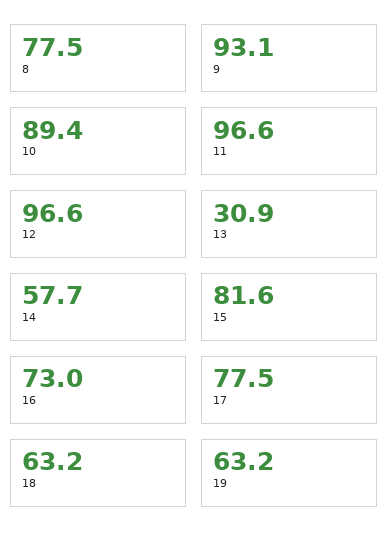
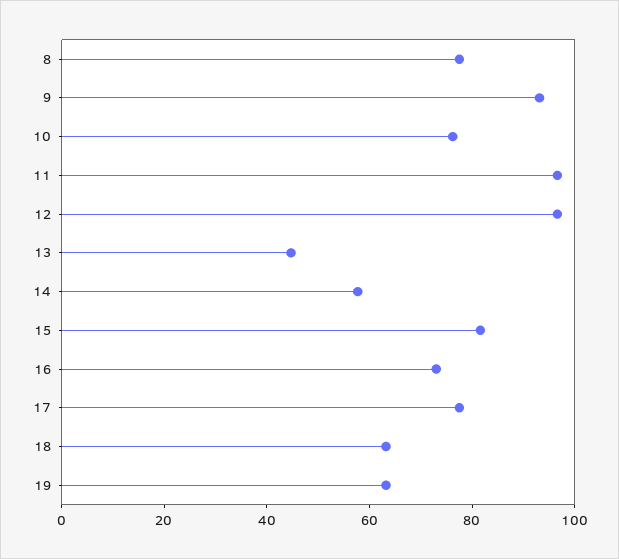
10: 89.4 -> 75
13: 30.9 -> 45

